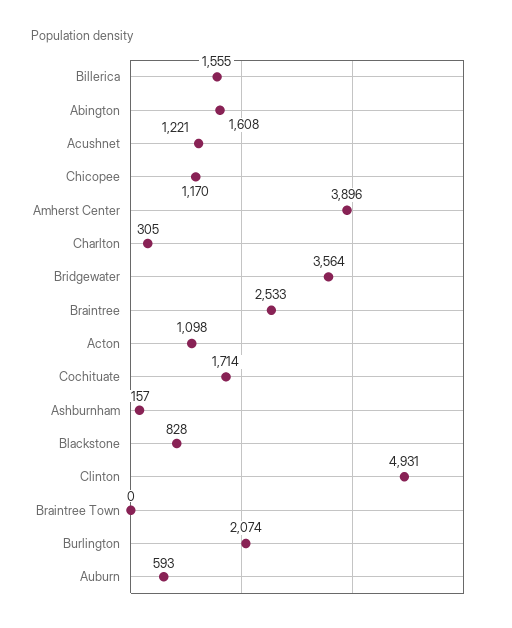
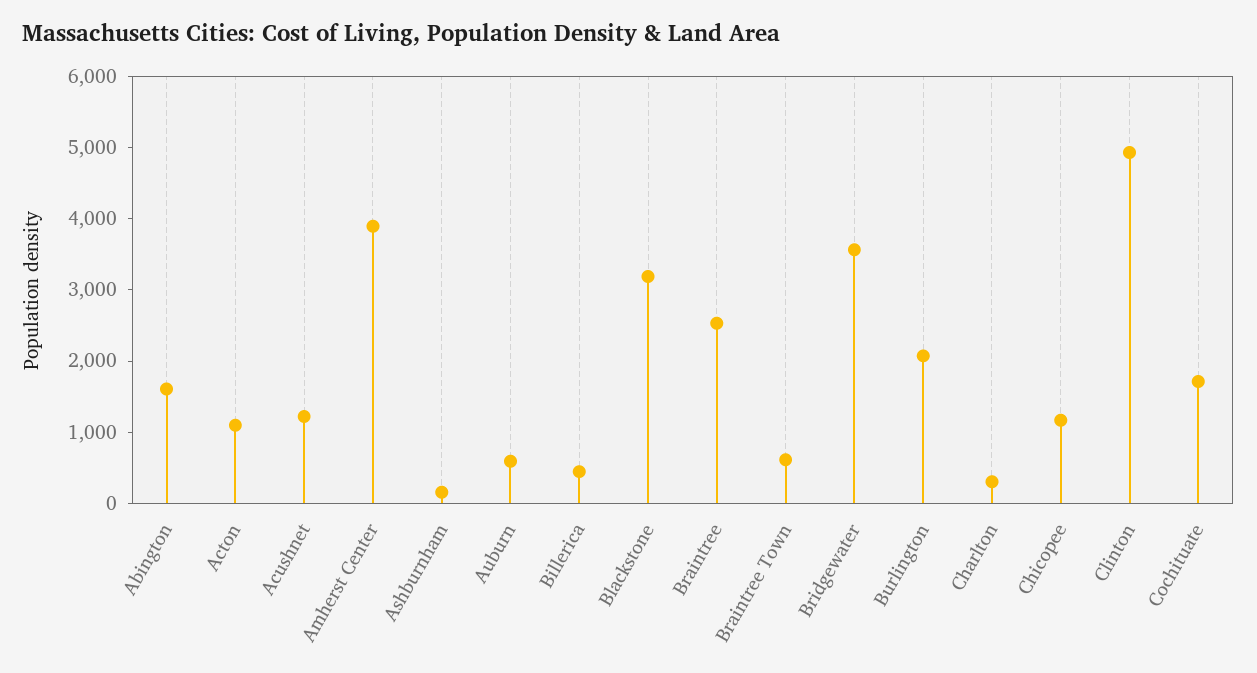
Billerica: 1555 -> 400
Blackstone: 828 -> 3200
Braintree Town: 0 -> 600

